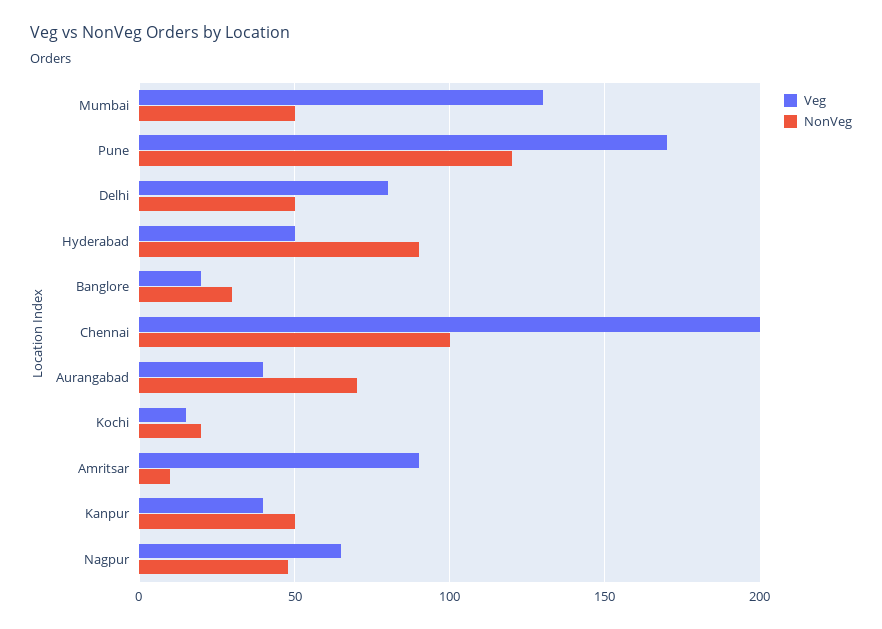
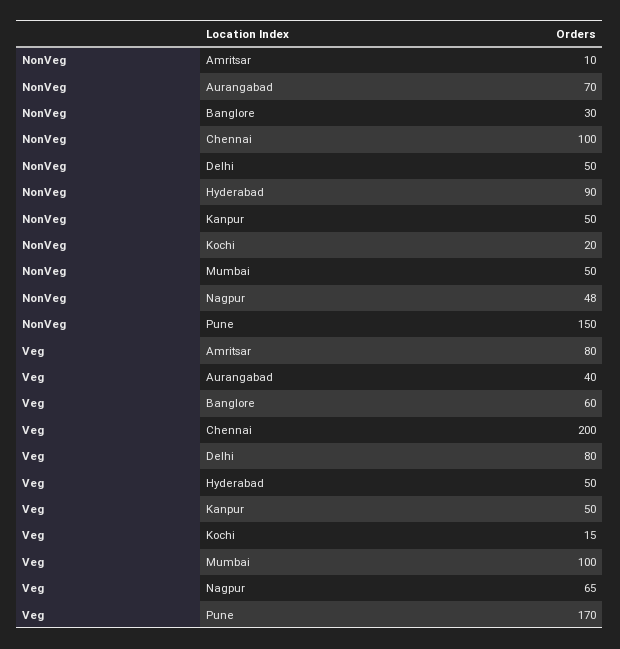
Veg, Mumbai: 130 -> 100
NonVeg, Pune: 120 -> 150
Veg, Banglore: 20 -> 60
Veg, Amritsar: 90 -> 80
Veg, Kanpur: 40 -> 50

